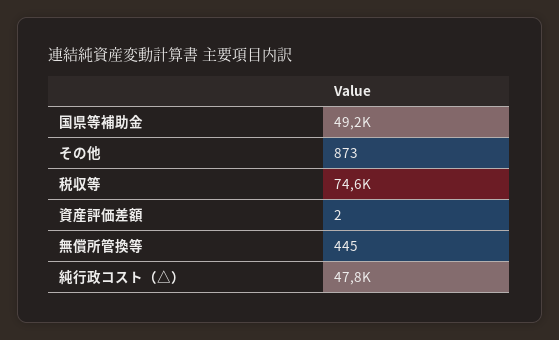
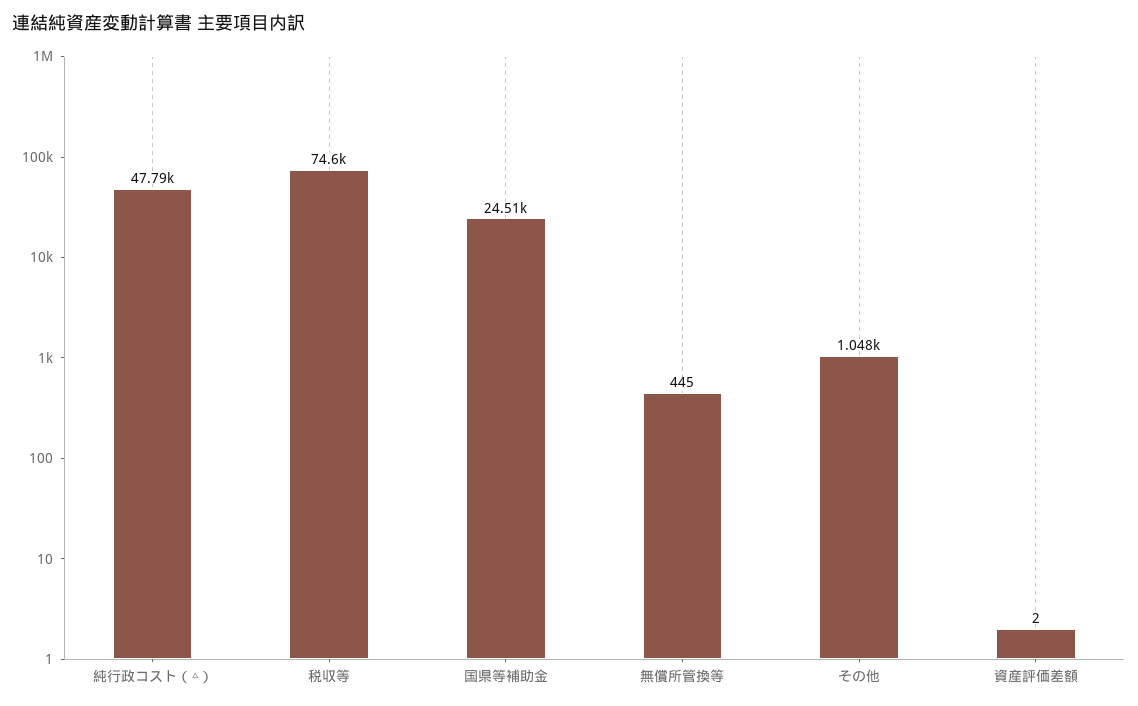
国県等補助金: 49200 -> 24510
その他: 873 -> 1048

